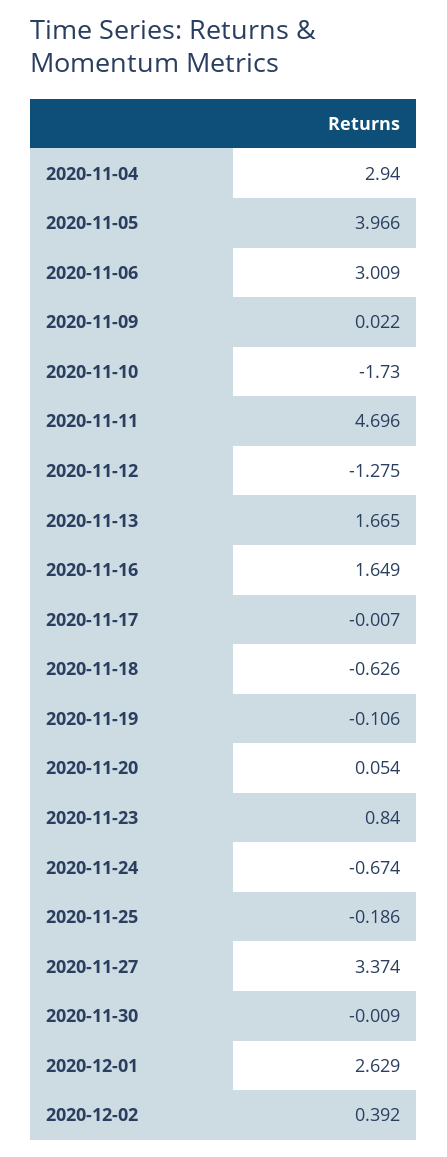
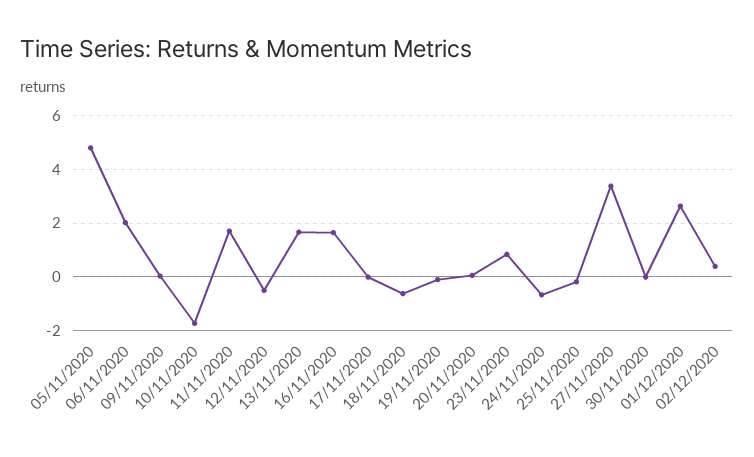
2020-11-04: 2.94 -> none
2020-11-05: 3.966 -> 4.75
2020-11-06: 3.009 -> 2
2020-11-11: 4.696 -> 1.75
2020-11-12: -1.275 -> -0.5

